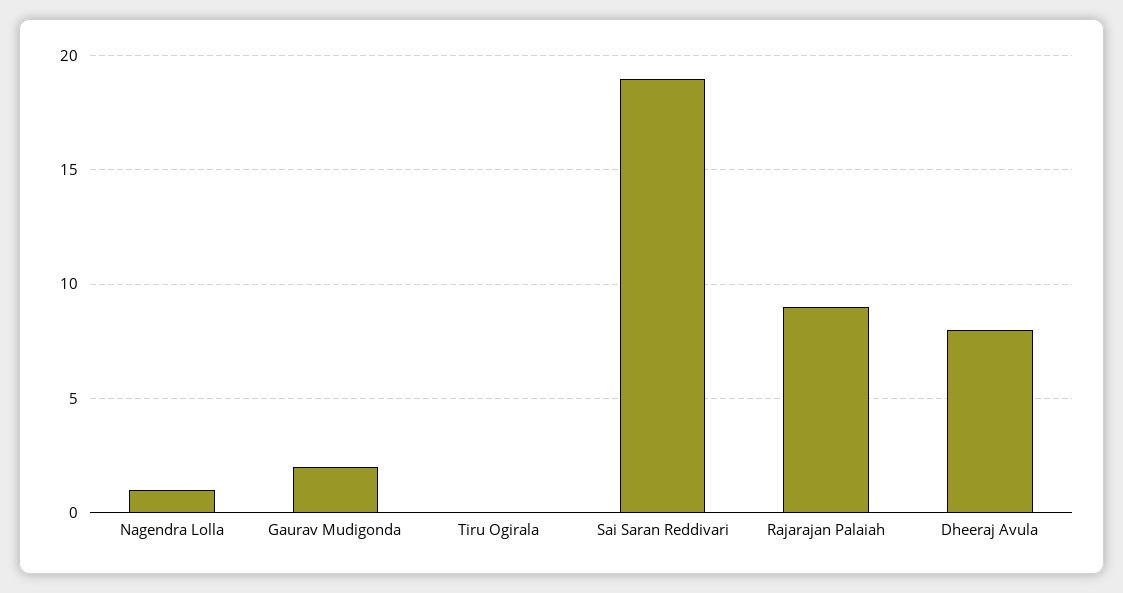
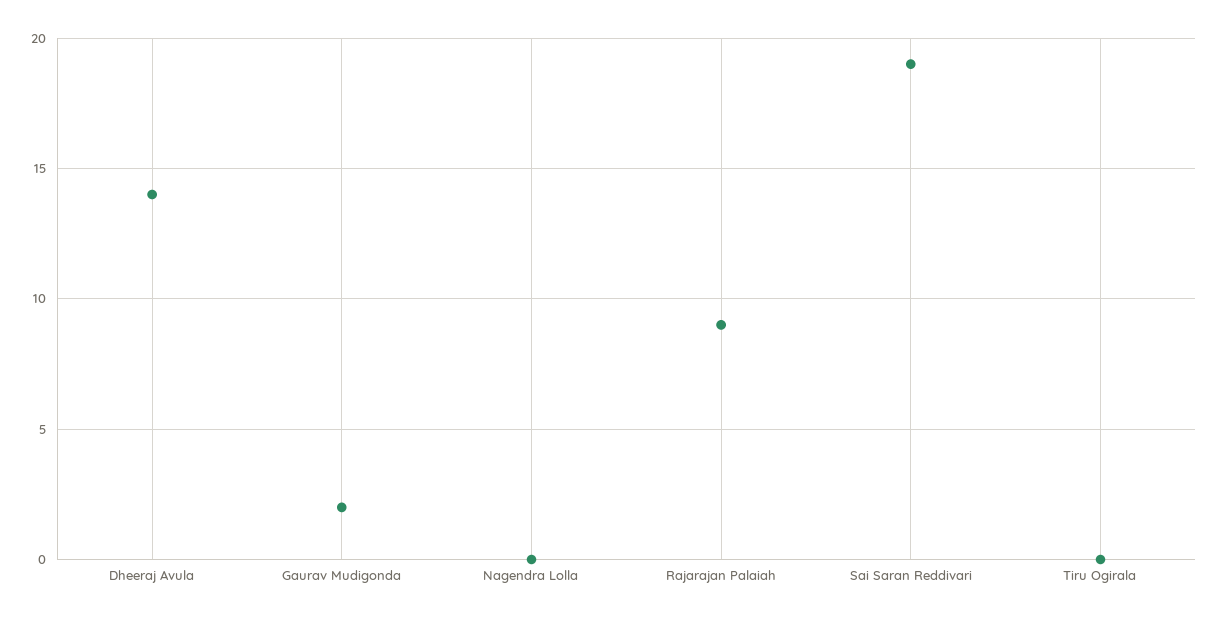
Nagendra Lolla: 1 -> 0
Dheeraj Avula: 8 -> 14

